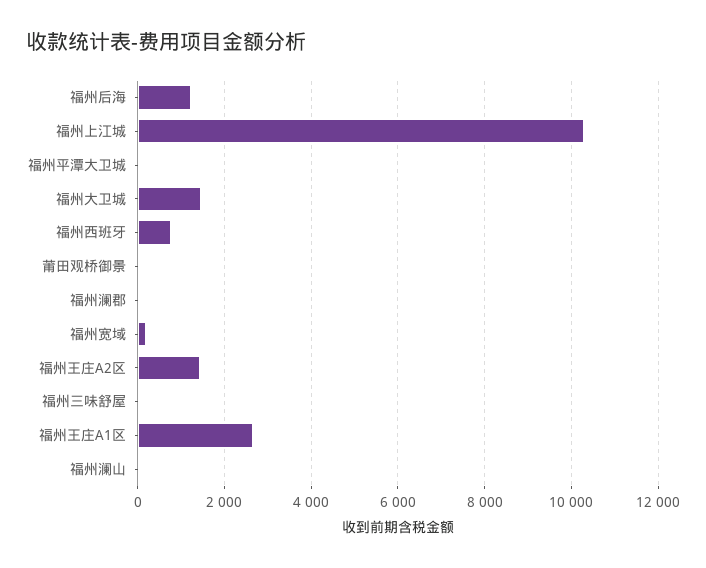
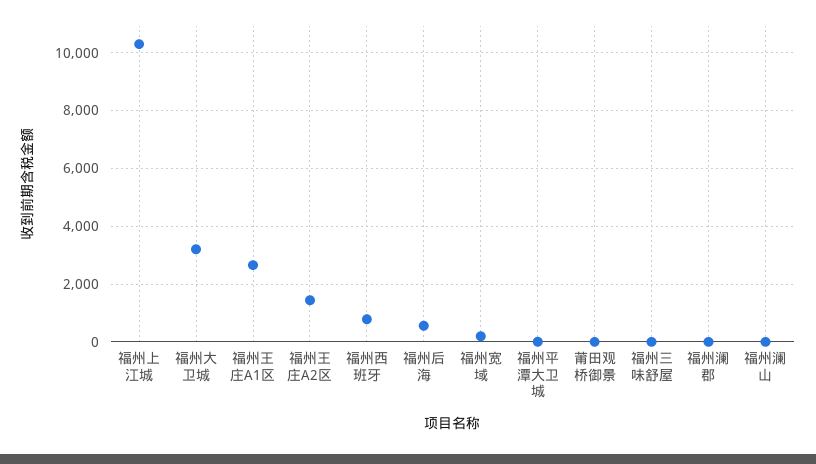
福州后海: 1200 -> 500
福州大卫城: 1400 -> 3250

